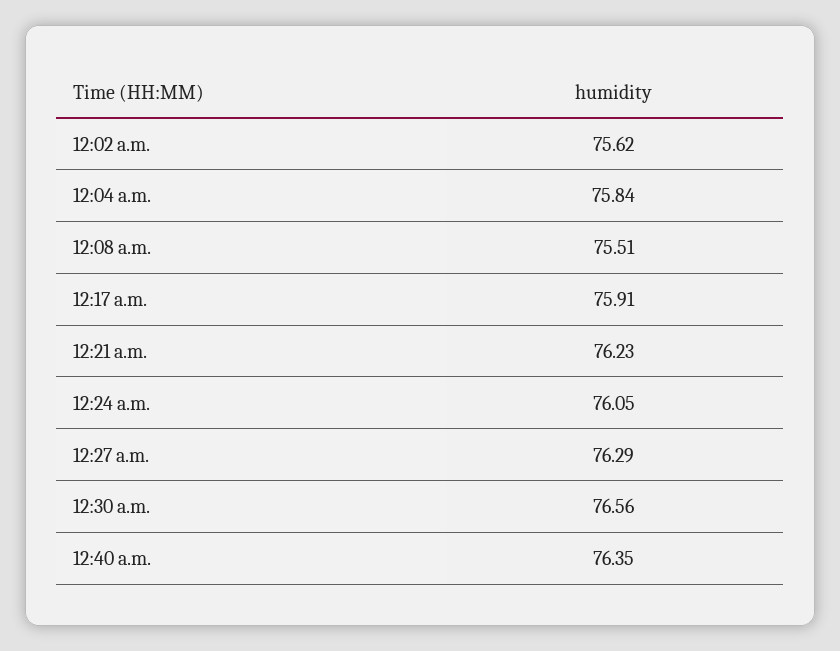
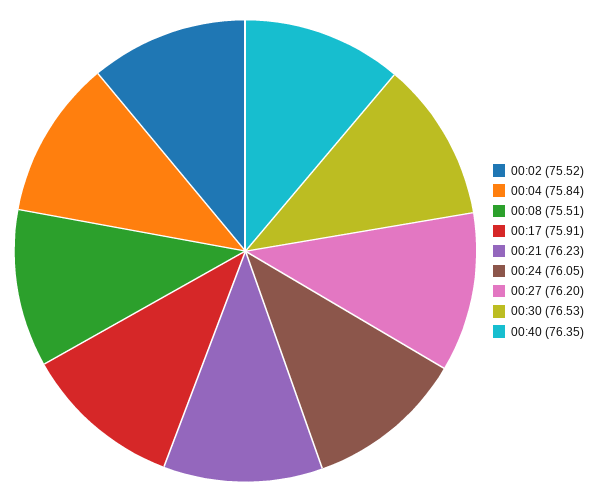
12:02 a.m.: 75.62 -> 75.52
12:27 a.m.: 76.29 -> 76.2
12:30 a.m.: 76.56 -> 76.53

